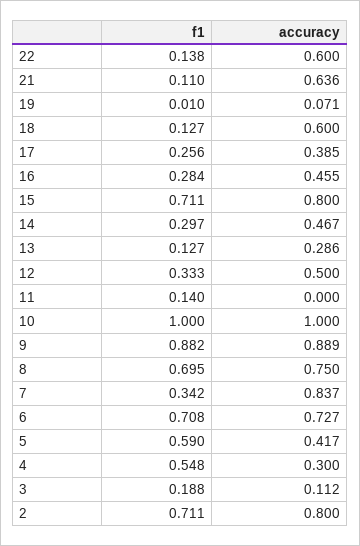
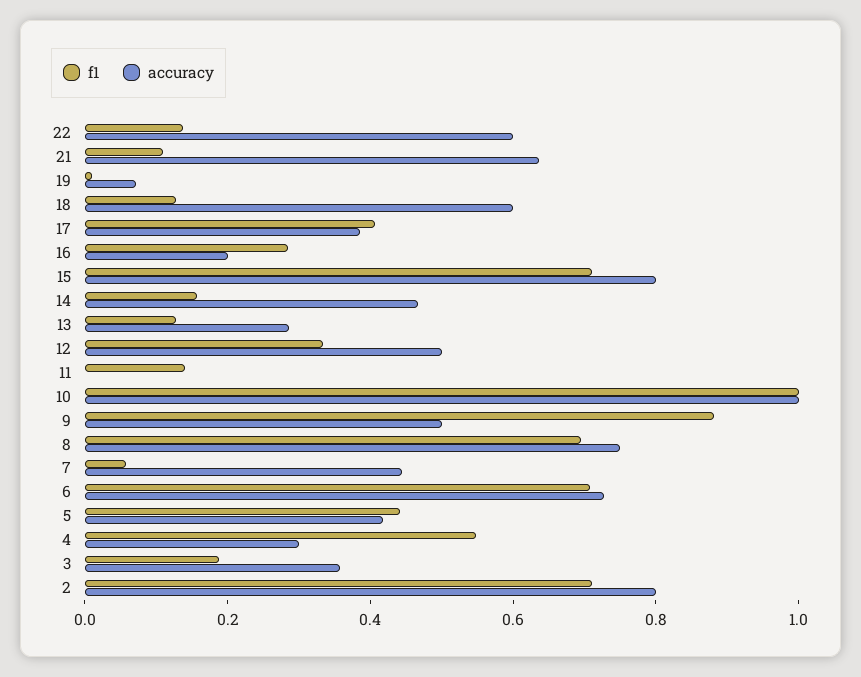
f1, 17: 0.256 -> 0.4
accuracy, 16: 0.455 -> 0.2
f1, 14: 0.297 -> 0.15
accuracy, 9: 0.889 -> 0.5
f1, 7: 0.342 -> 0.05
accuracy, 7: 0.837 -> 0.45
f1, 5: 0.59 -> 0.45
accuracy, 3: 0.112 -> 0.35

